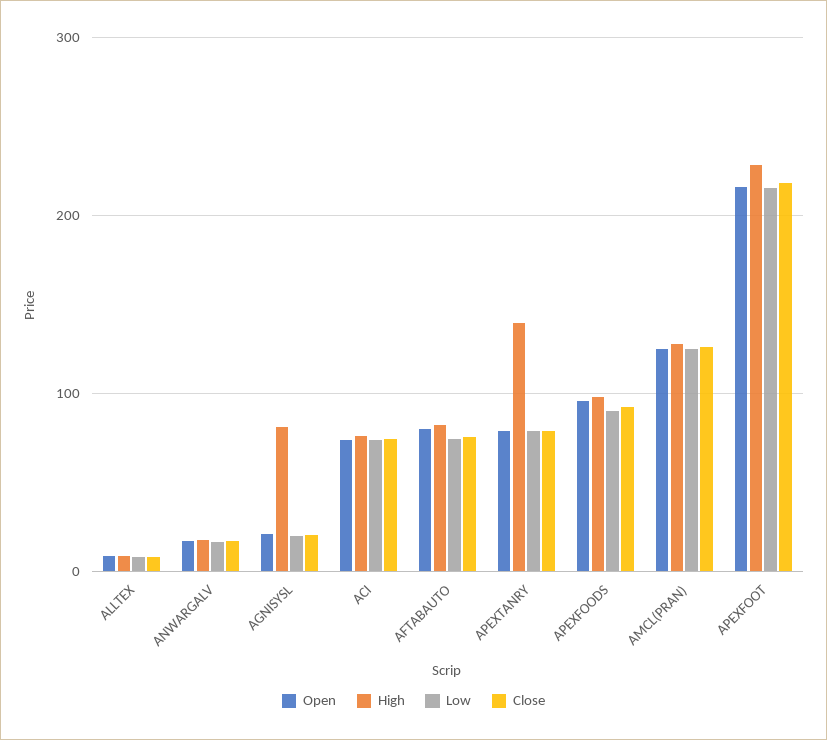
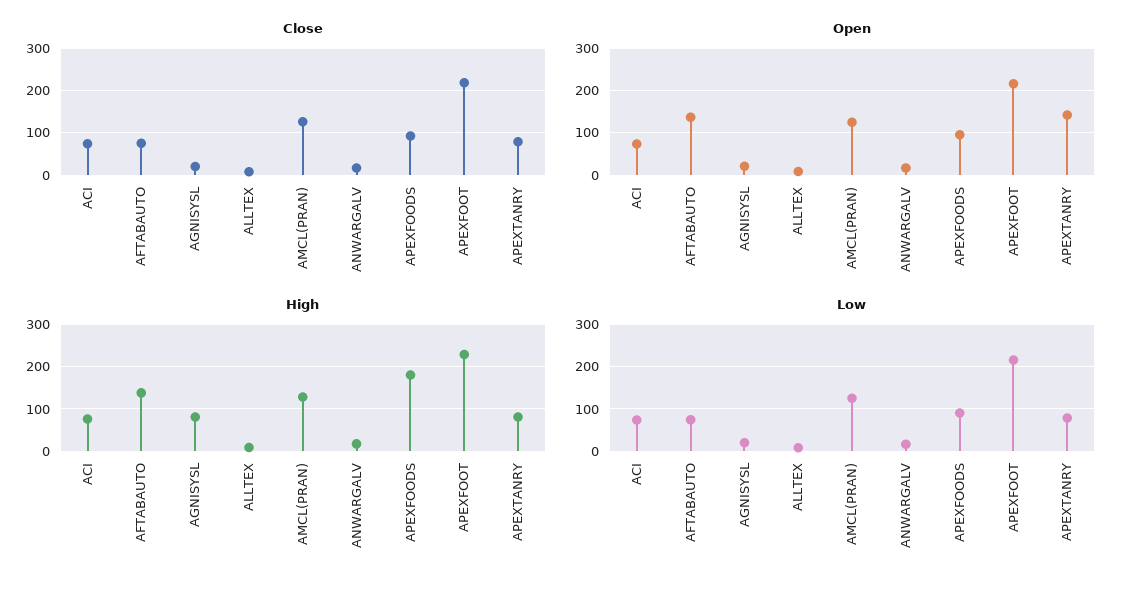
Open, AFTABAUTO: 80 -> 140
High, AFTABAUTO: 80 -> 140
Open, APEXTANRY: 80 -> 140
High, APEXTANRY: 140 -> 80
High, APEXFOODS: 100 -> 180

